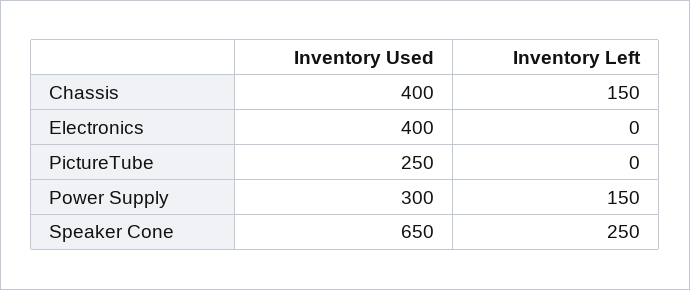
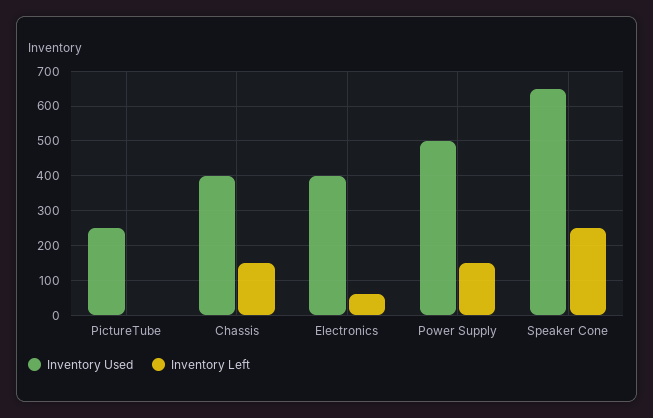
Inventory Left, Electronics: 0 -> 60
Inventory Used, Power Supply: 300 -> 500

